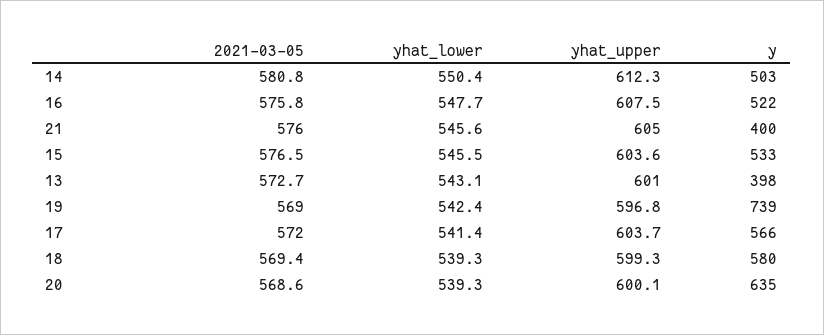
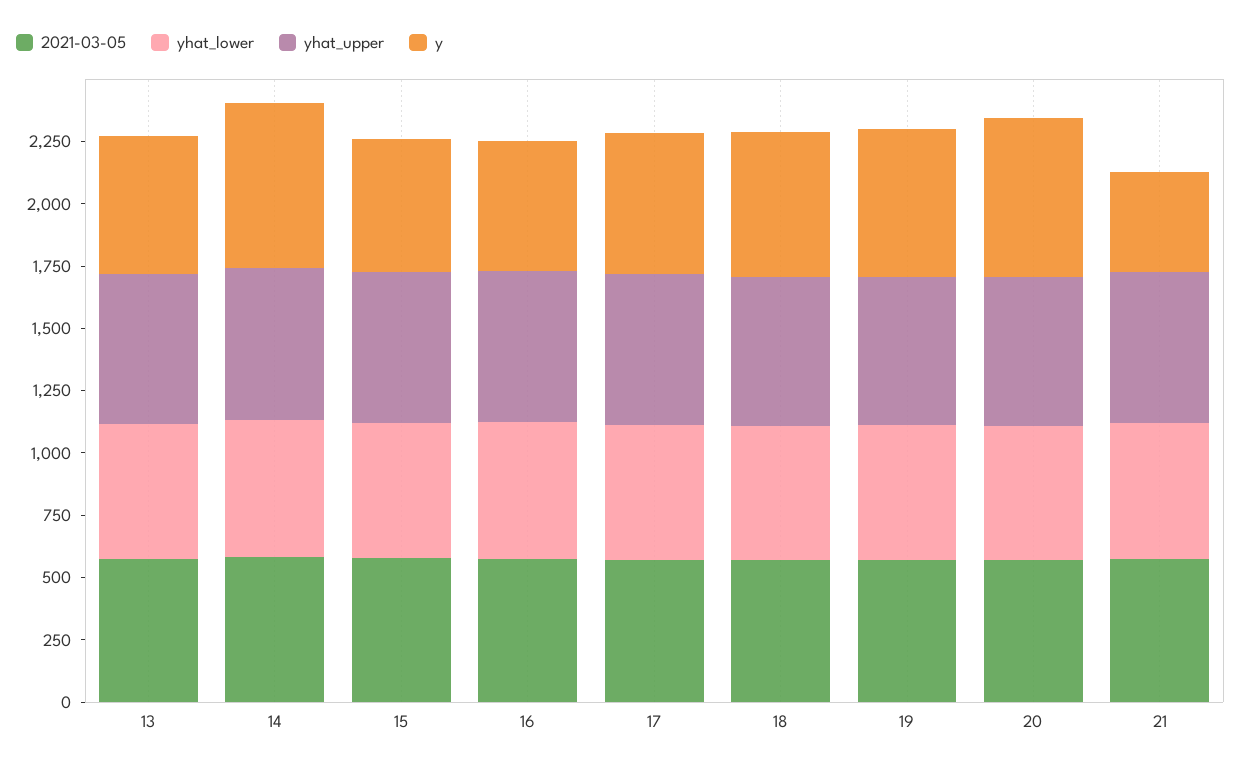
y, 14: 503 -> 650
y, 13: 398 -> 550
y, 19: 739 -> 600

